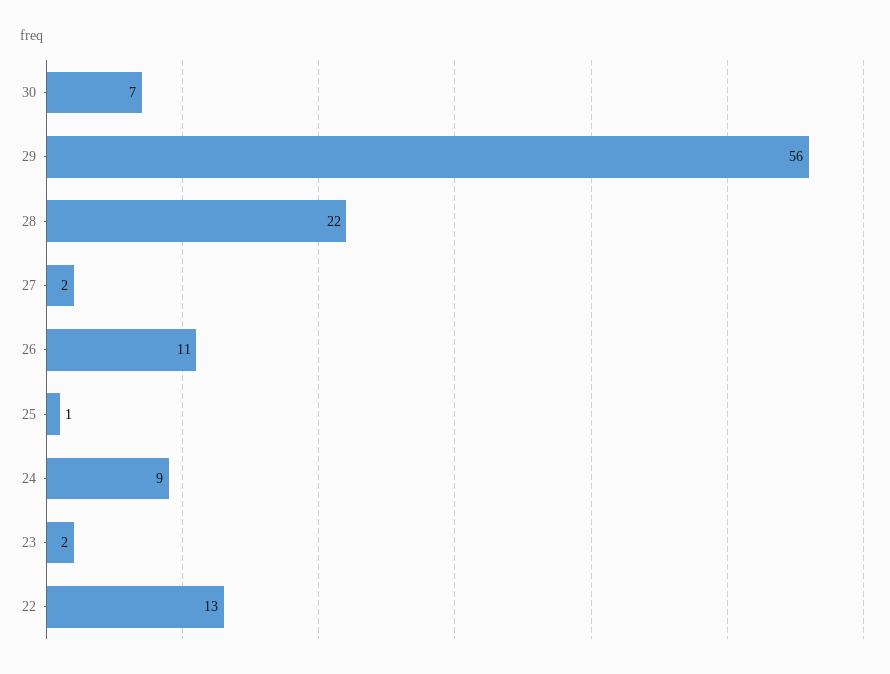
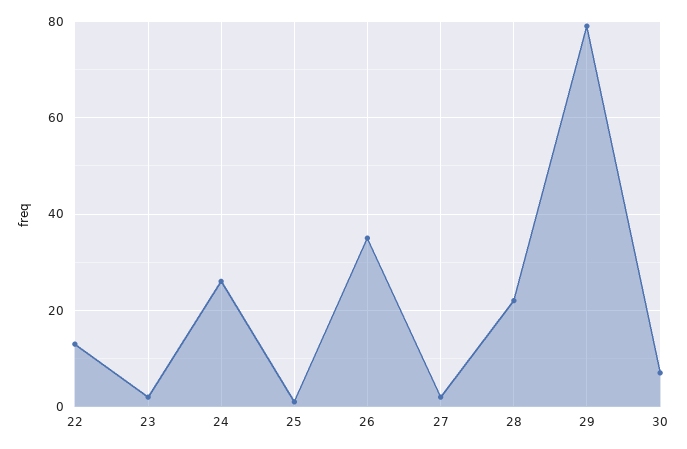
29: 56 -> 80
26: 11 -> 35
24: 9 -> 25

